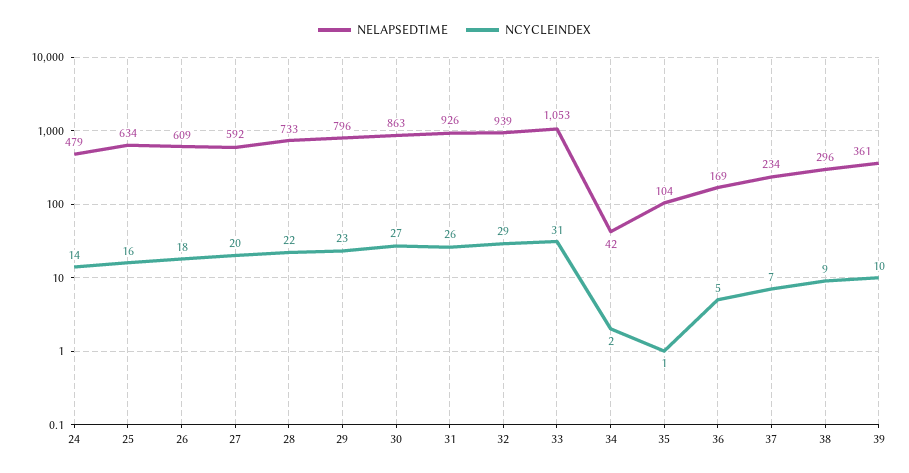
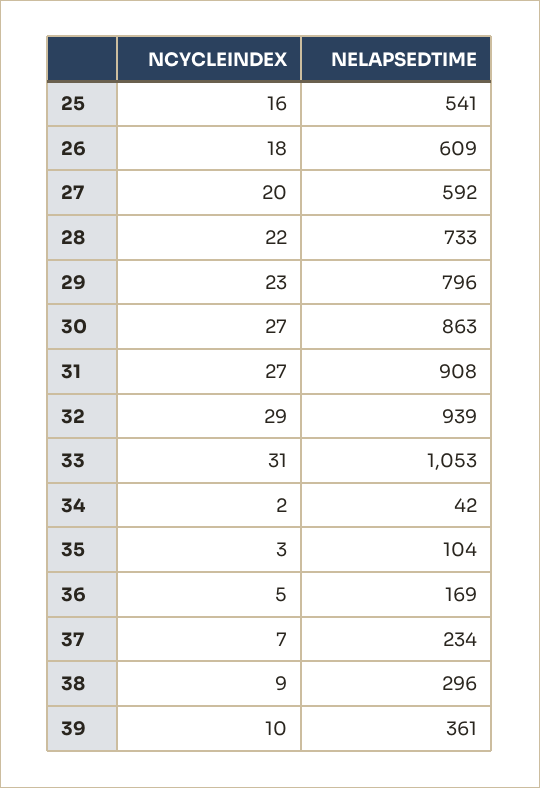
NELAPSEDTIME, 24: 479 -> none
NCYCLEINDEX, 24: 14 -> none
NELAPSEDTIME, 25: 634 -> 541
NELAPSEDTIME, 31: 926 -> 908
NCYCLEINDEX, 31: 26 -> 27
NCYCLEINDEX, 35: 1 -> 3

